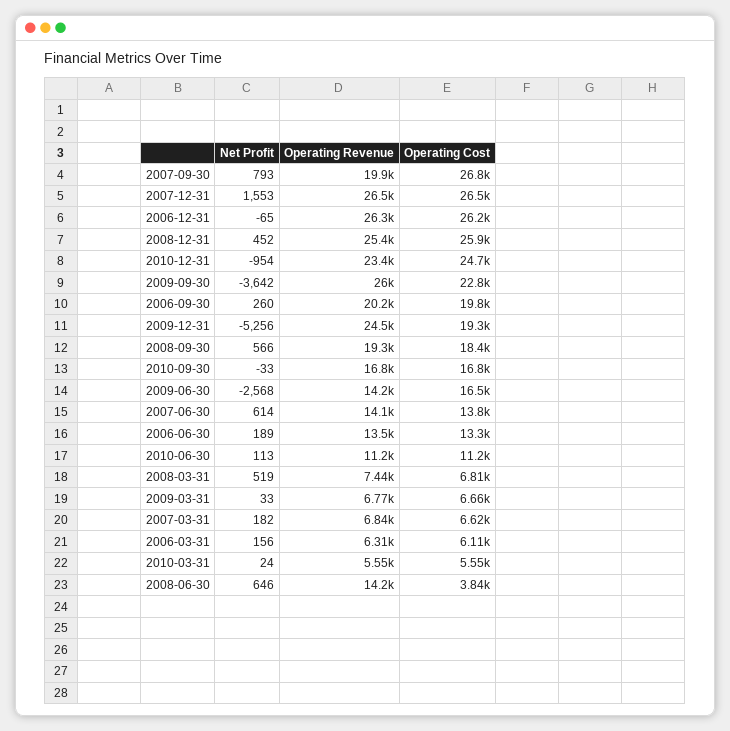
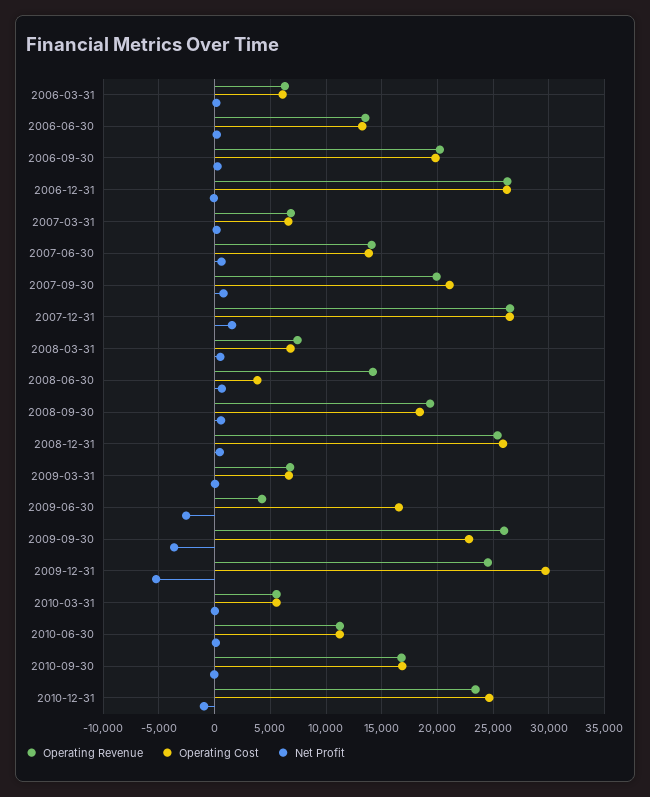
Operating Cost, 2007-09-30: 26800 -> 21000
Operating Cost, 2009-12-31: 19300 -> 30000
Operating Revenue, 2009-06-30: 14200 -> 4000

